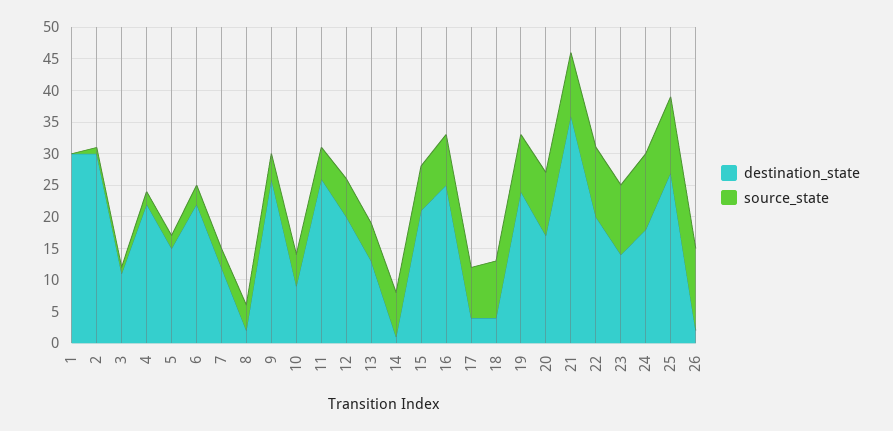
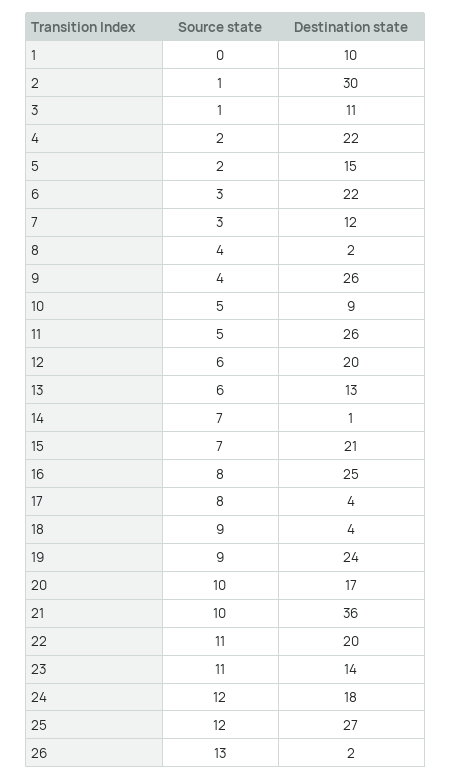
destination_state, 1: 30 -> 10

